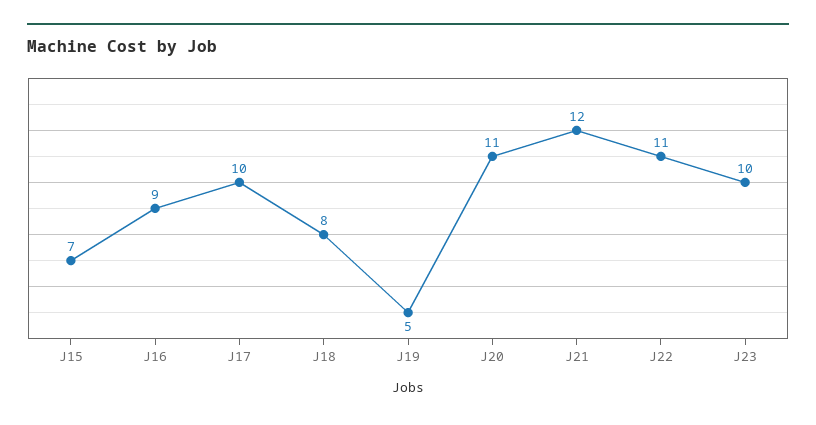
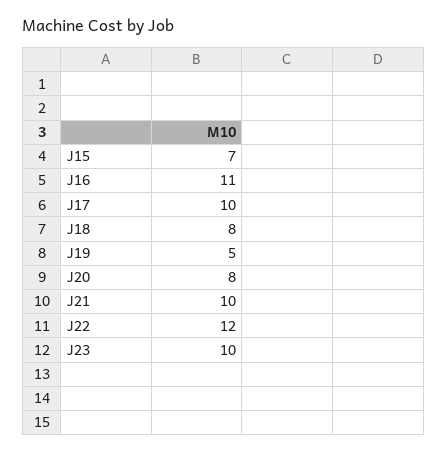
J16: 9 -> 11
J20: 11 -> 8
J21: 12 -> 10
J22: 11 -> 12

